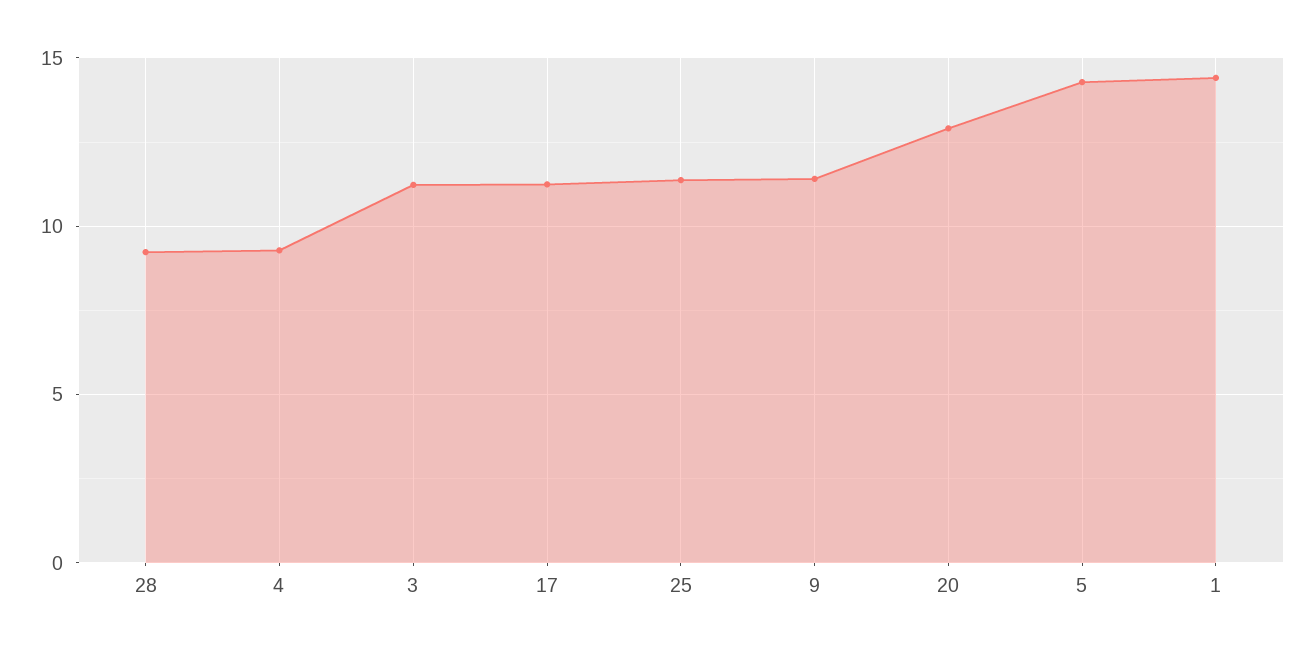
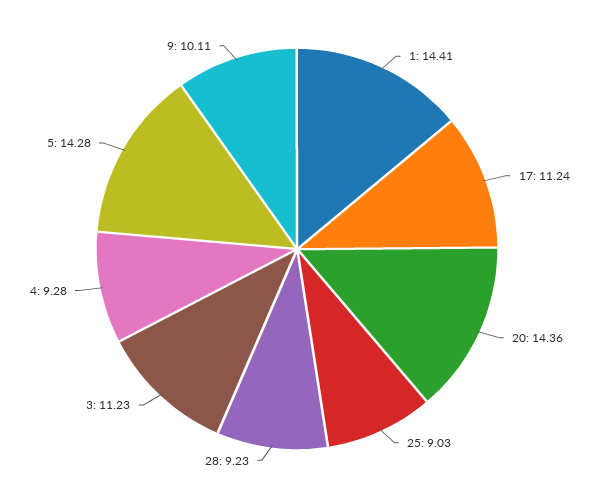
25: 11.5 -> 9.03
9: 11.5 -> 10.11
20: 13 -> 14.36

